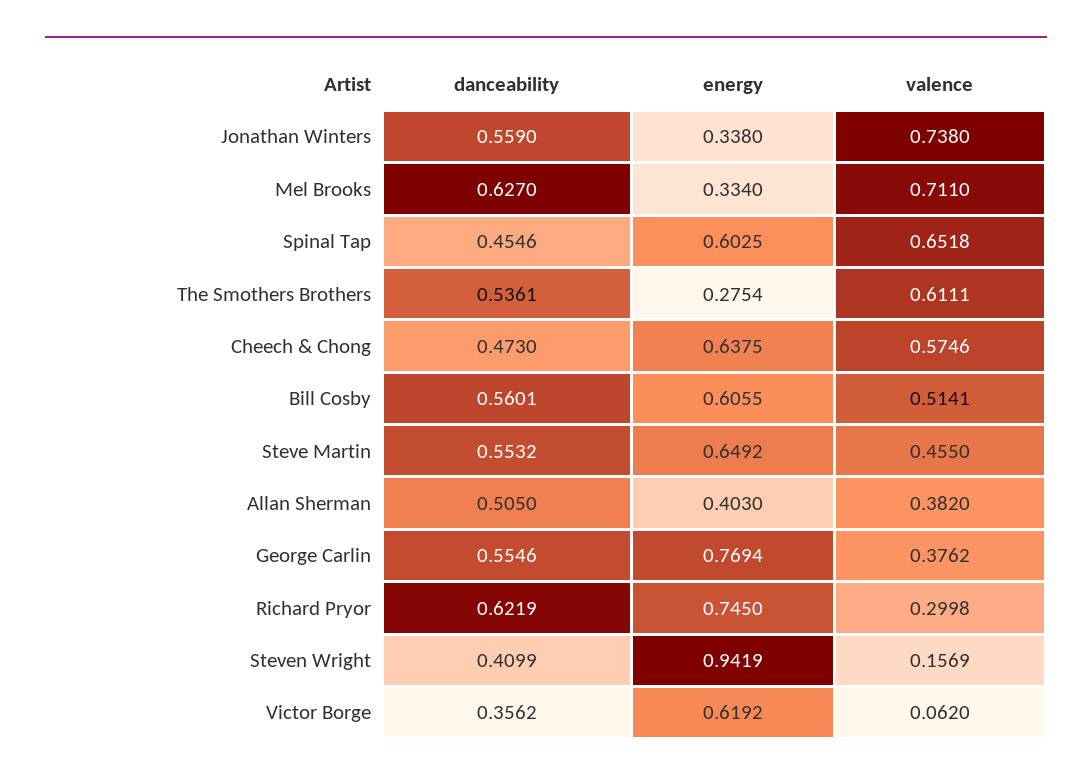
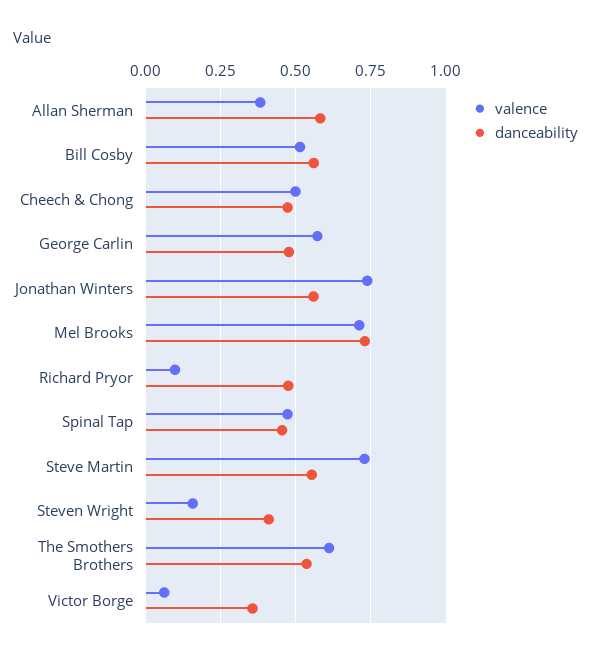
energy, Jonathan Winters: 0.338 -> none
danceability, Mel Brooks: 0.627 -> 0.725
energy, Mel Brooks: 0.334 -> none
energy, Spinal Tap: 0.6025 -> none
valence, Spinal Tap: 0.6518 -> 0.475
energy, The Smothers Brothers: 0.2754 -> none
energy, Cheech & Chong: 0.6375 -> none
valence, Cheech & Chong: 0.5746 -> 0.5
energy, Bill Cosby: 0.6055 -> none
energy, Steve Martin: 0.6492 -> none
valence, Steve Martin: 0.455 -> 0.725
danceability, Allan Sherman: 0.505 -> 0.575
energy, Allan Sherman: 0.403 -> none
danceability, George Carlin: 0.5546 -> 0.475
energy, George Carlin: 0.7694 -> none
valence, George Carlin: 0.3762 -> 0.575
danceability, Richard Pryor: 0.6219 -> 0.475
energy, Richard Pryor: 0.745 -> none
valence, Richard Pryor: 0.2998 -> 0.1
energy, Steven Wright: 0.9419 -> none
energy, Victor Borge: 0.6192 -> none

